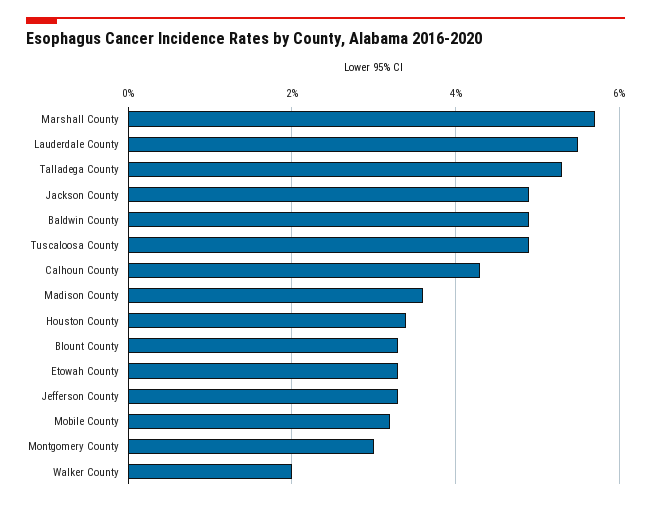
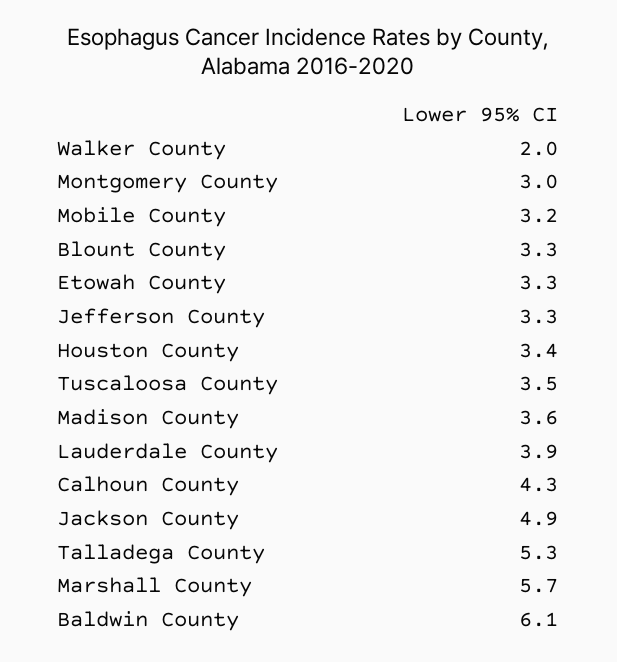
Lauderdale County: 5.5 -> 3.9
Baldwin County: 5 -> 6.1
Tuscaloosa County: 5 -> 3.5

